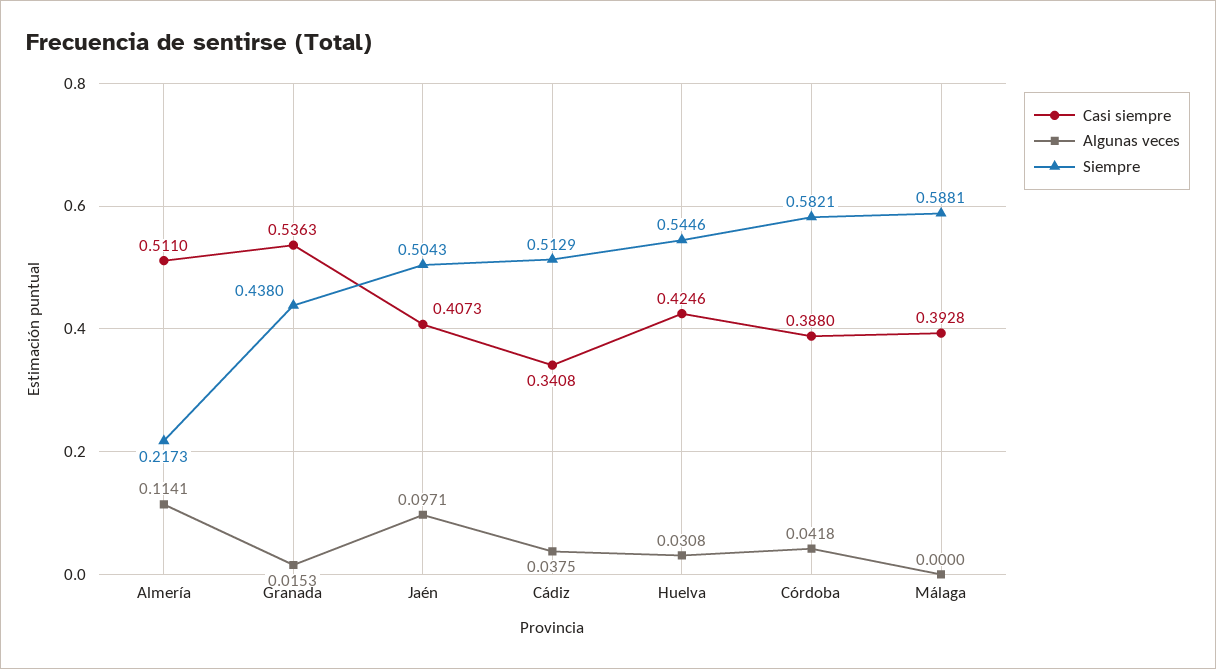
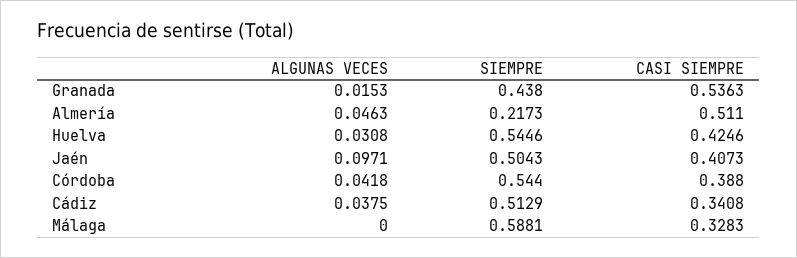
Algunas veces, Almería: 0.1141 -> 0.0463
Siempre, Córdoba: 0.5821 -> 0.544
Casi siempre, Málaga: 0.3928 -> 0.3283

